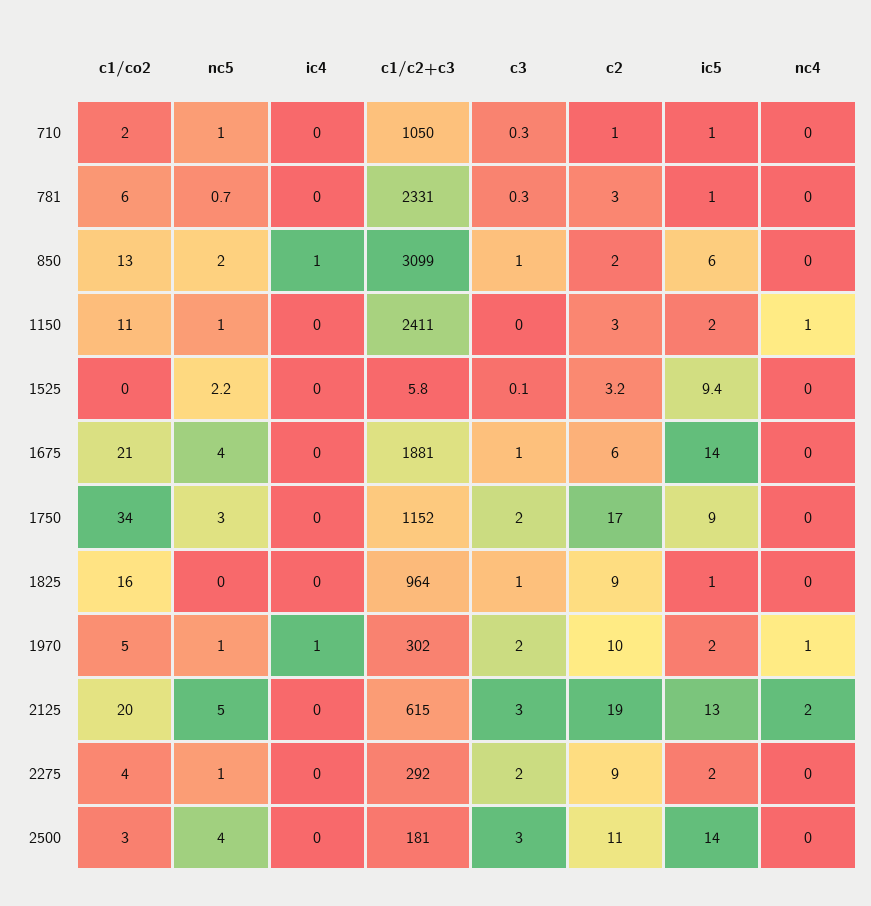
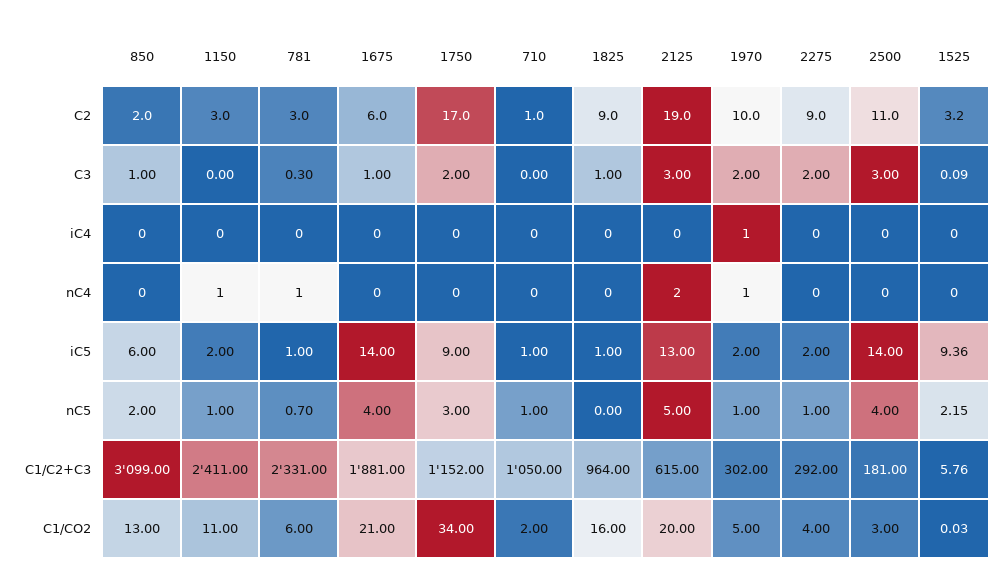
c3, 710: 0.3 -> 0
nc4, 781: 0 -> 1
ic4, 850: 1 -> 0

